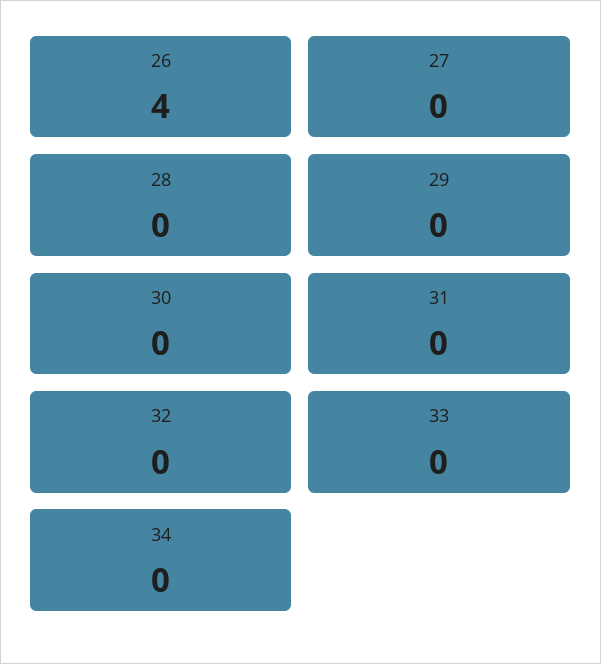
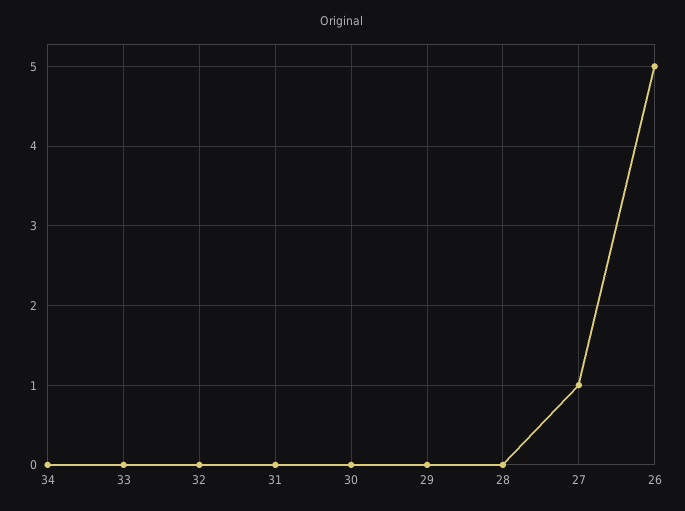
26: 4 -> 5
27: 0 -> 1

